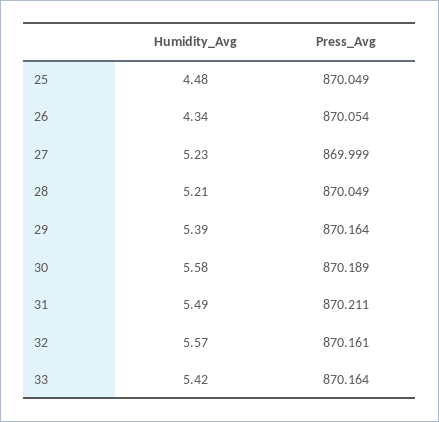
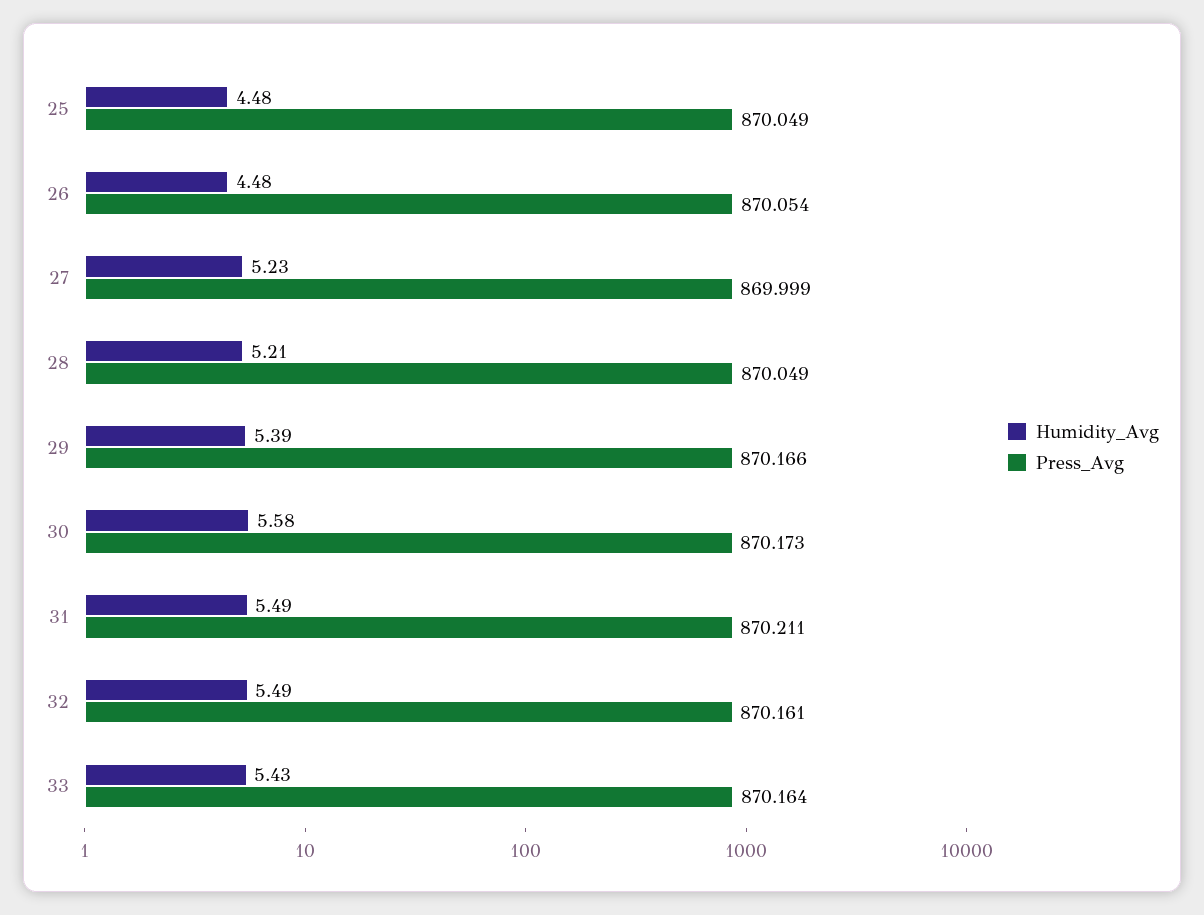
Humidity_Avg, 26: 4.34 -> 4.48
Press_Avg, 29: 870.164 -> 870.166
Press_Avg, 30: 870.189 -> 870.173
Humidity_Avg, 32: 5.57 -> 5.49
Humidity_Avg, 33: 5.42 -> 5.43

